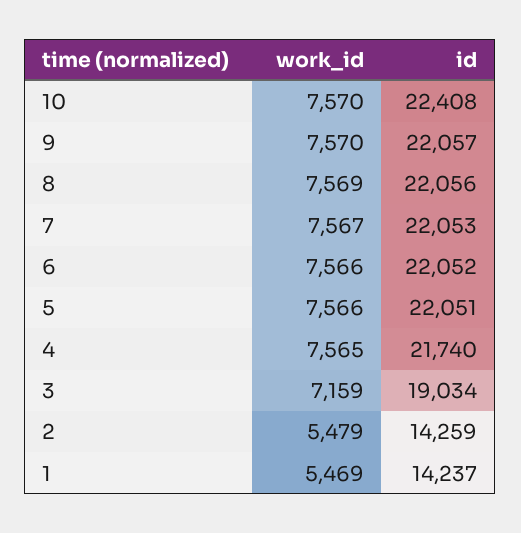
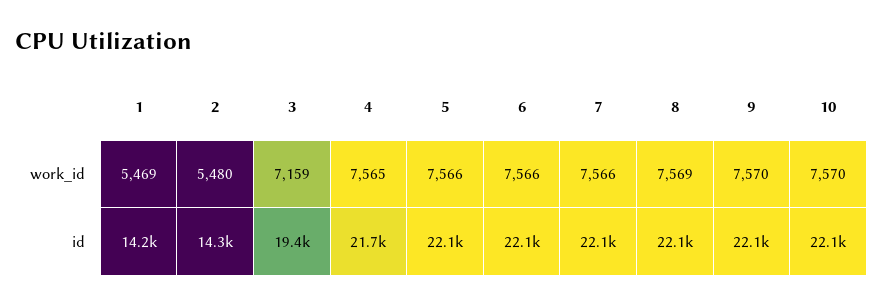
id, 10: 22408 -> 22100
work_id, 7: 7567 -> 7566
id, 3: 19034 -> 19400
work_id, 2: 5479 -> 5480

